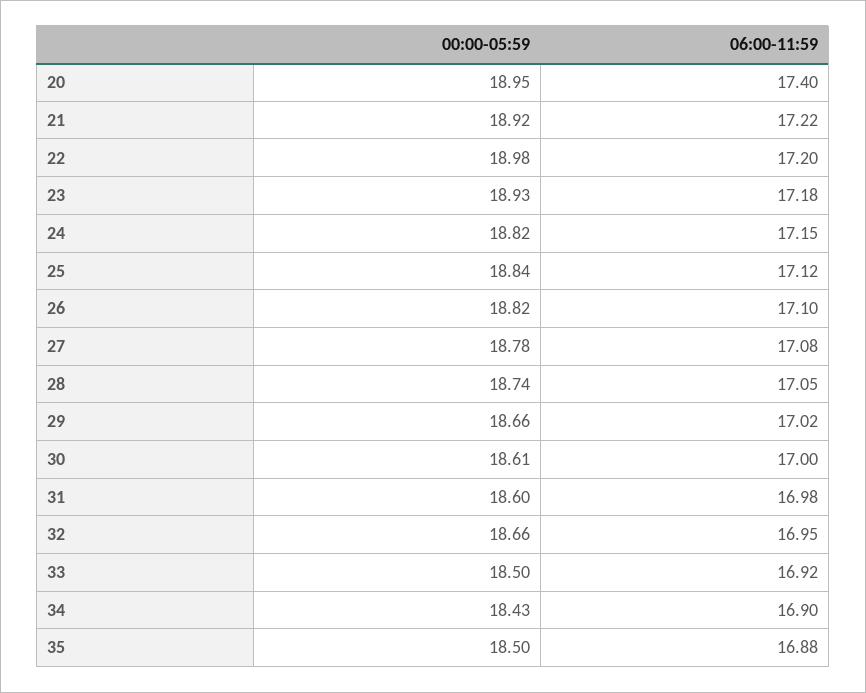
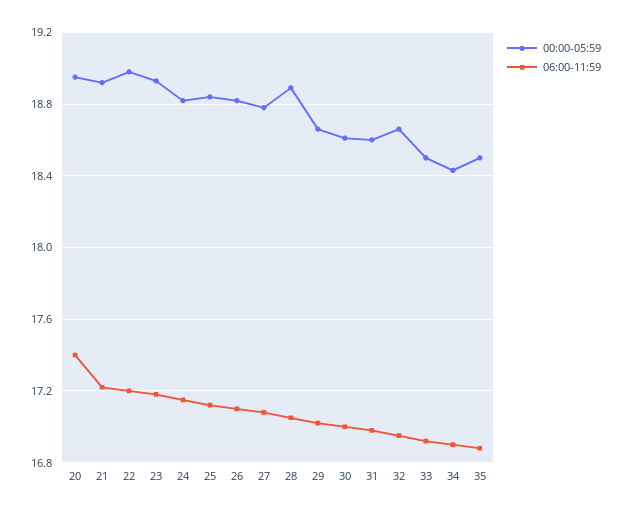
00:00-05:59, 28: 18.74 -> 18.9

